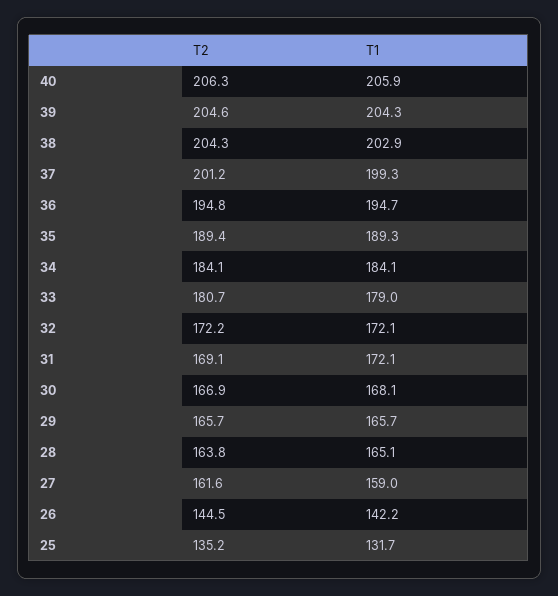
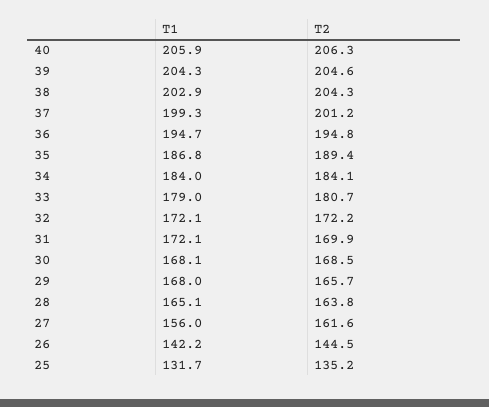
T1, 35: 189.3 -> 186.8
T1, 34: 184.1 -> 184
T2, 31: 169.1 -> 169.9
T2, 30: 166.9 -> 168.5
T1, 29: 165.7 -> 168
T1, 27: 159 -> 156

